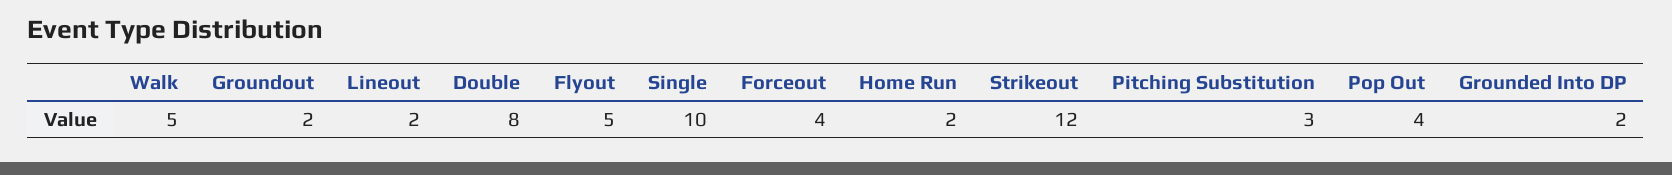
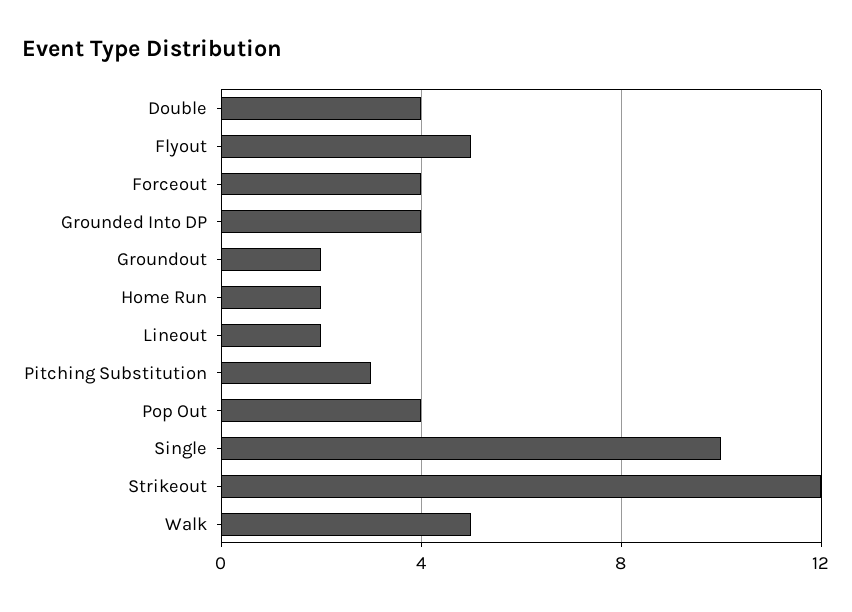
Double: 8 -> 4
Grounded Into DP: 2 -> 4

